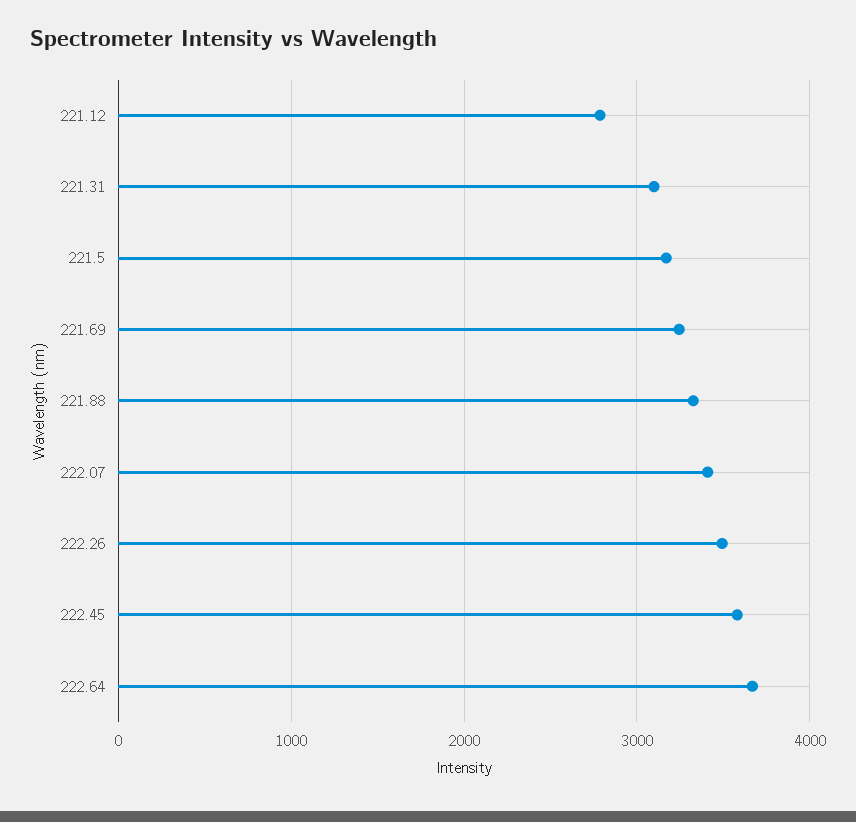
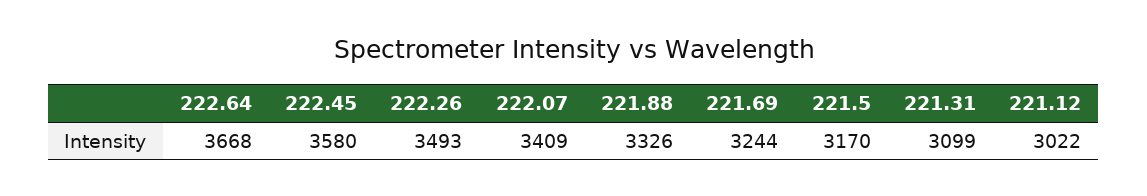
221.12: 2800 -> 3022

